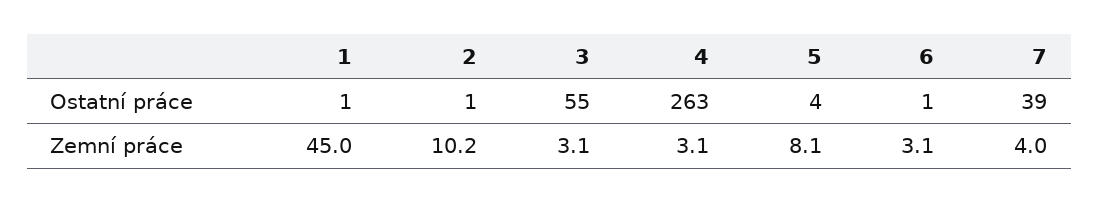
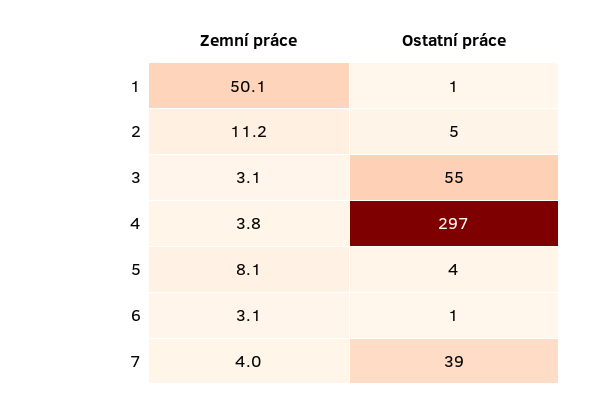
2, Ostatní práce: 1 -> 5
4, Ostatní práce: 263 -> 297
1, Zemní práce: 45 -> 50.1
2, Zemní práce: 10.2 -> 11.2
4, Zemní práce: 3.1 -> 3.8

